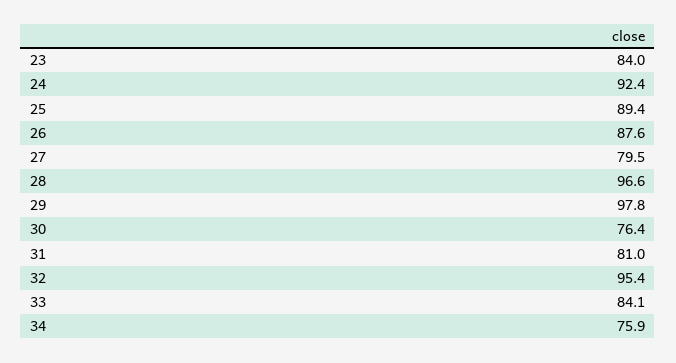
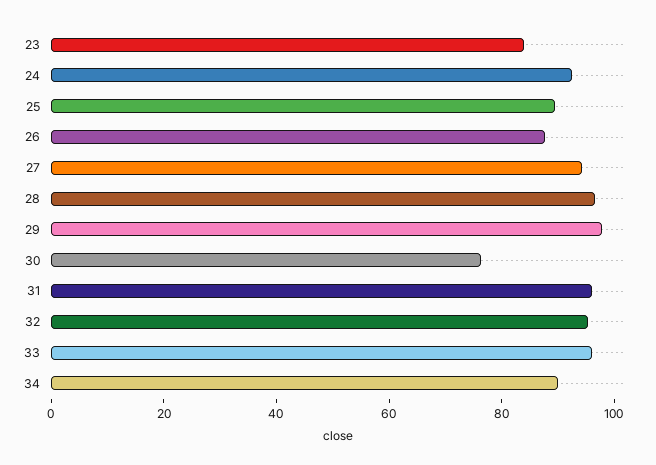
27: 79.5 -> 95
31: 81 -> 95
33: 84.1 -> 95
34: 75.9 -> 90

